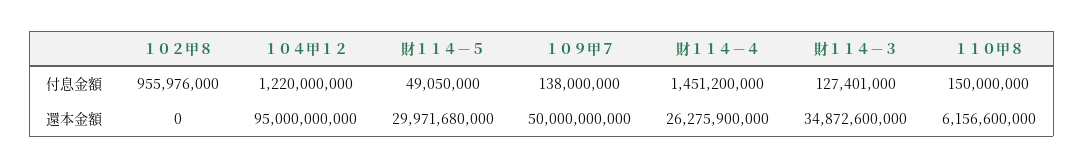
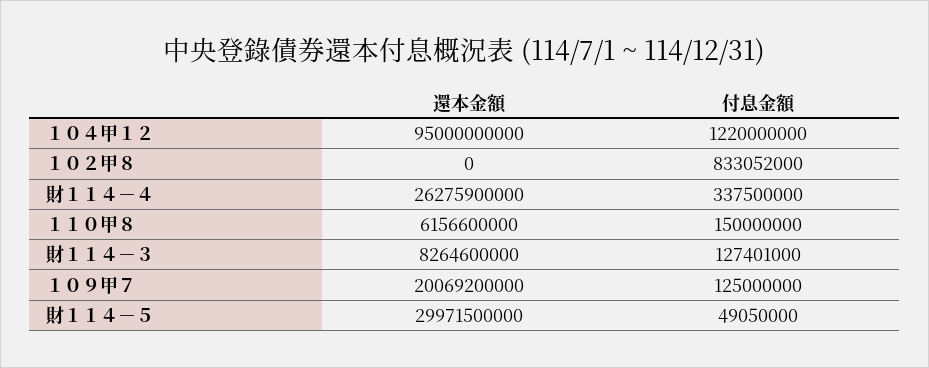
１０２甲８, 付息金額: 955976000 -> 833052000
１０９甲７, 付息金額: 138000000 -> 125000000
財１１４－４, 付息金額: 1451200000 -> 337500000
財１１４－５, 還本金額: 29971680000 -> 29971500000
１０９甲７, 還本金額: 50000000000 -> 20069200000
財１１４－３, 還本金額: 34872600000 -> 8264600000

